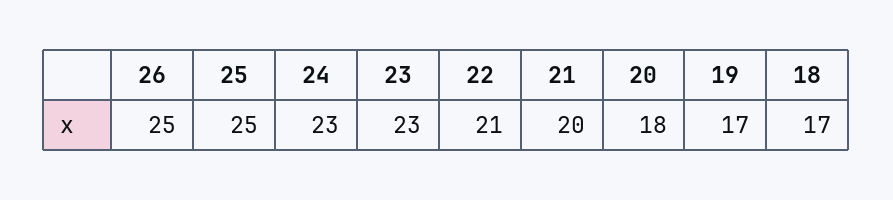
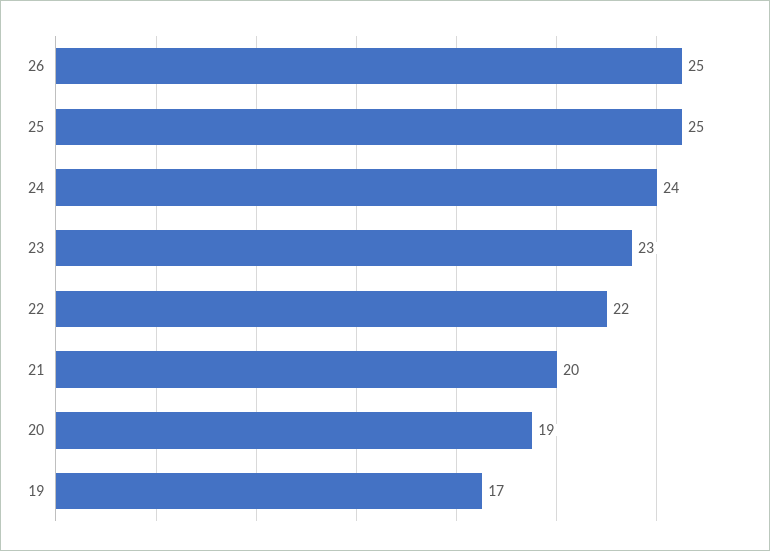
24: 23 -> 24
22: 21 -> 22
20: 18 -> 19
18: 17 -> none

